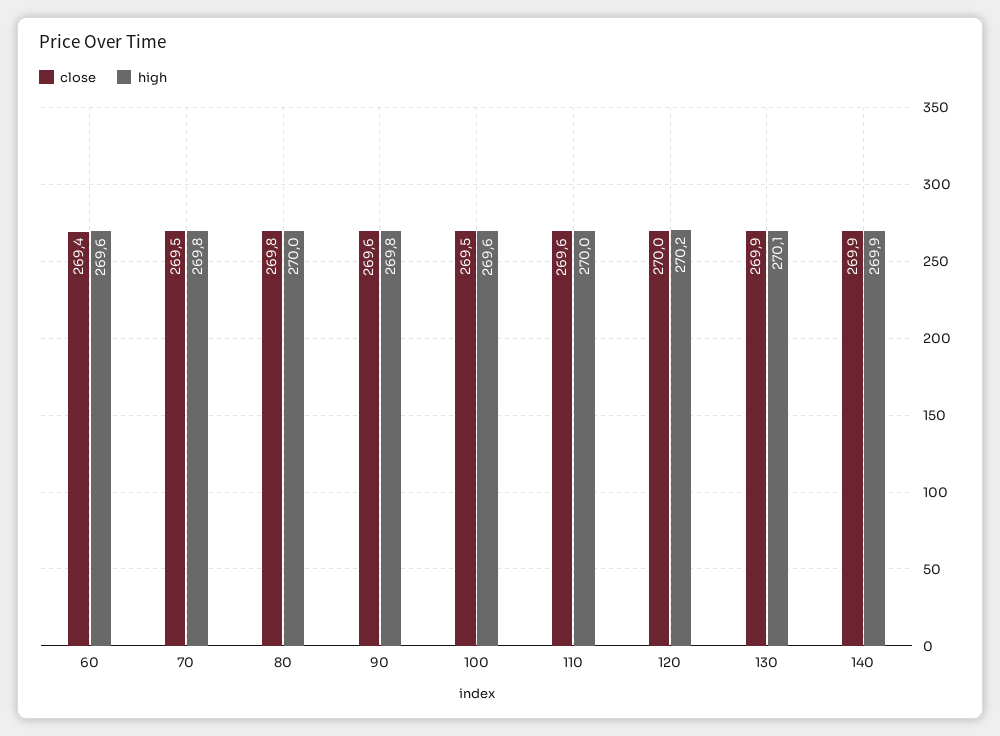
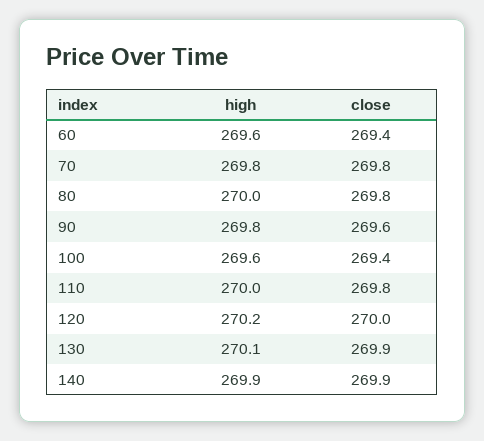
close, 70: 269.5 -> 269.8
close, 100: 269.5 -> 269.4
close, 110: 269.6 -> 269.8

